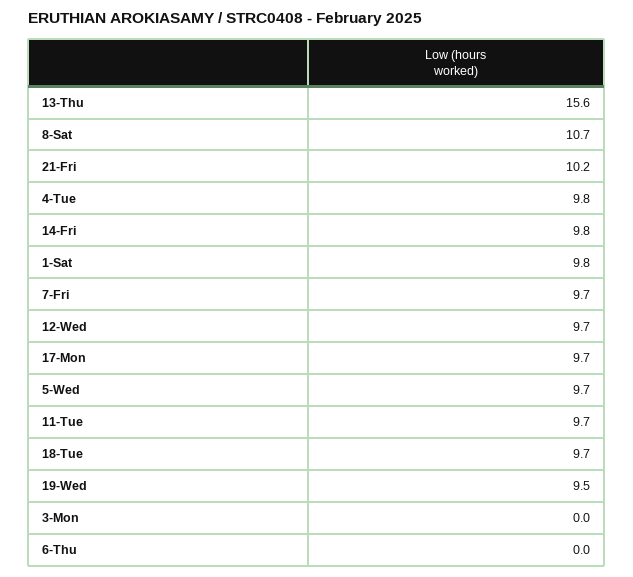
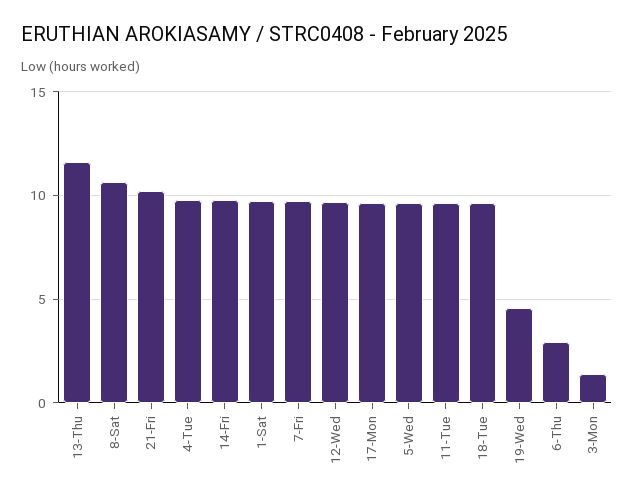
13-Thu: 15.6 -> 11.5
19-Wed: 9.5 -> 4.5
3-Mon: 0 -> 1.5
6-Thu: 0 -> 3

